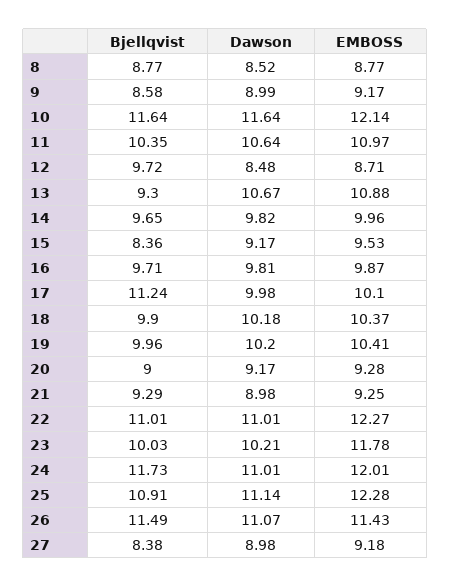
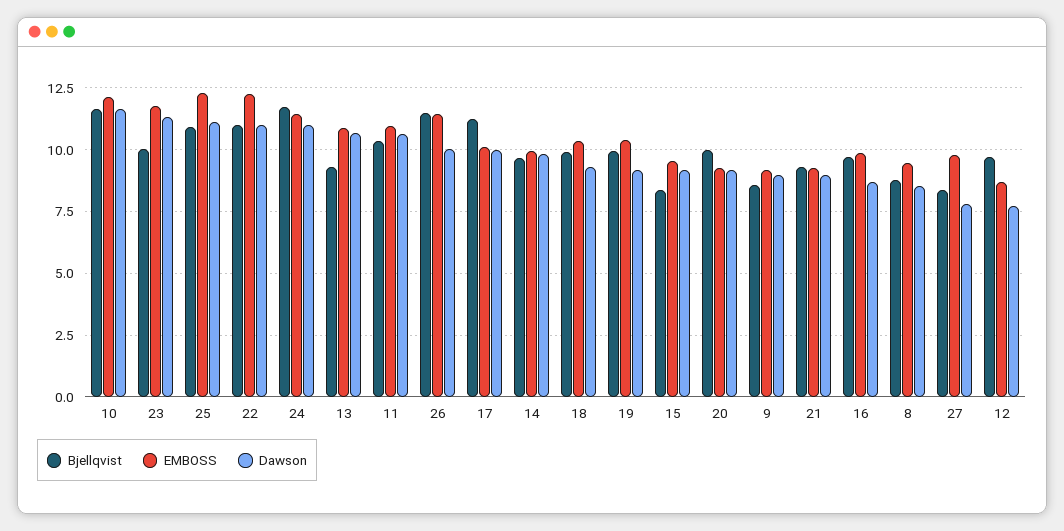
EMBOSS, 8: 8.77 -> 9.5
Dawson, 12: 8.48 -> 7.75
Dawson, 16: 9.81 -> 8.75
Dawson, 18: 10.18 -> 9.25
Dawson, 19: 10.2 -> 9.25
Bjellqvist, 20: 9 -> 10
Dawson, 23: 10.21 -> 11.25
EMBOSS, 24: 12.01 -> 11.5
Dawson, 26: 11.07 -> 10
Dawson, 27: 8.98 -> 7.75
EMBOSS, 27: 9.18 -> 9.75

